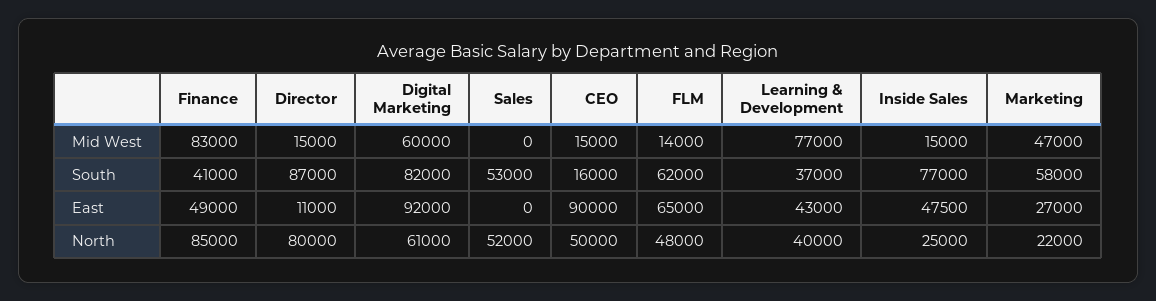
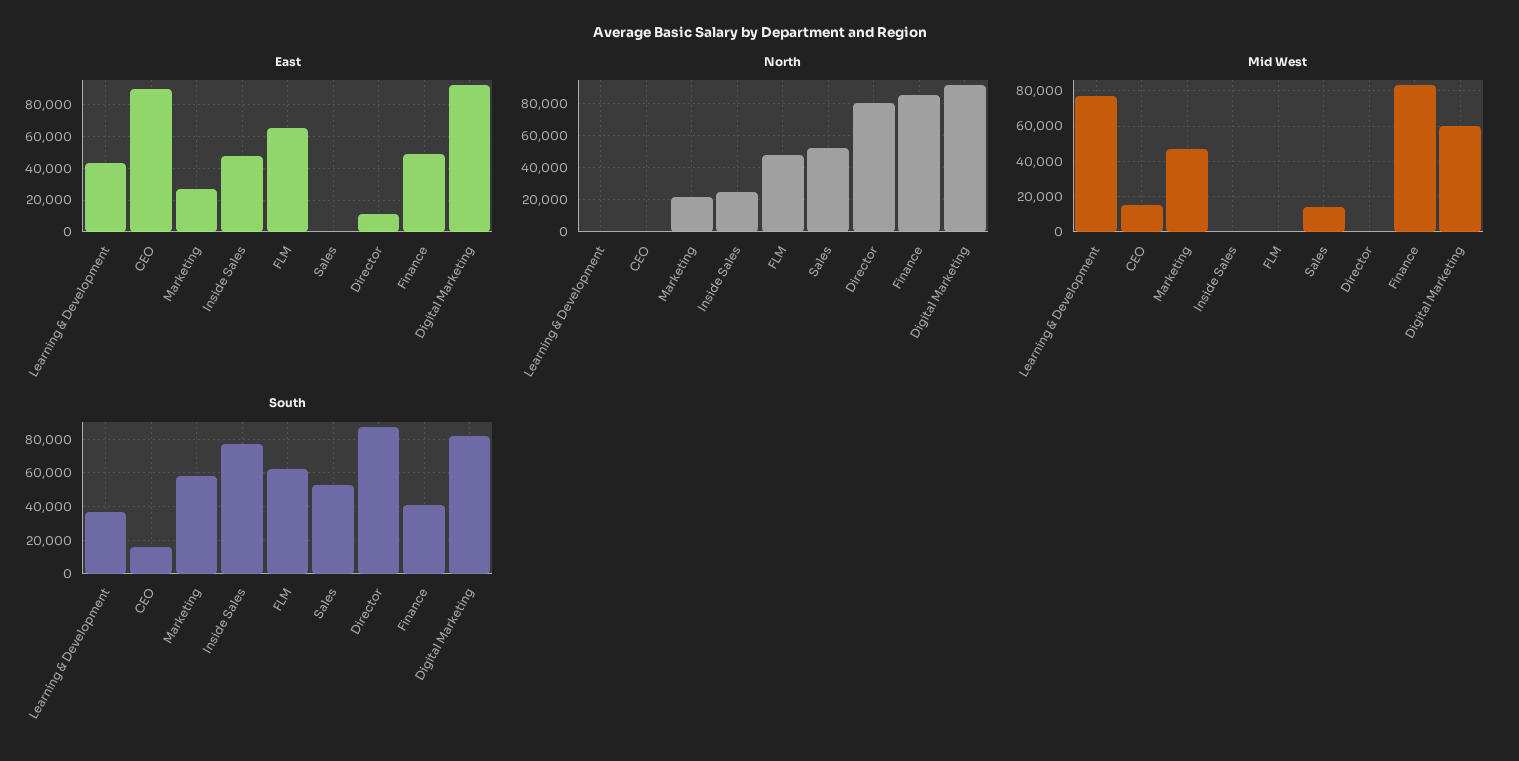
Mid West, Director: 15000 -> 0
Mid West, Sales: 0 -> 15000
Mid West, FLM: 14000 -> 0
Mid West, Inside Sales: 15000 -> 0
North, Digital Marketing: 61000 -> 90000
North, CEO: 50000 -> 0
North, Learning & Development: 40000 -> 0

